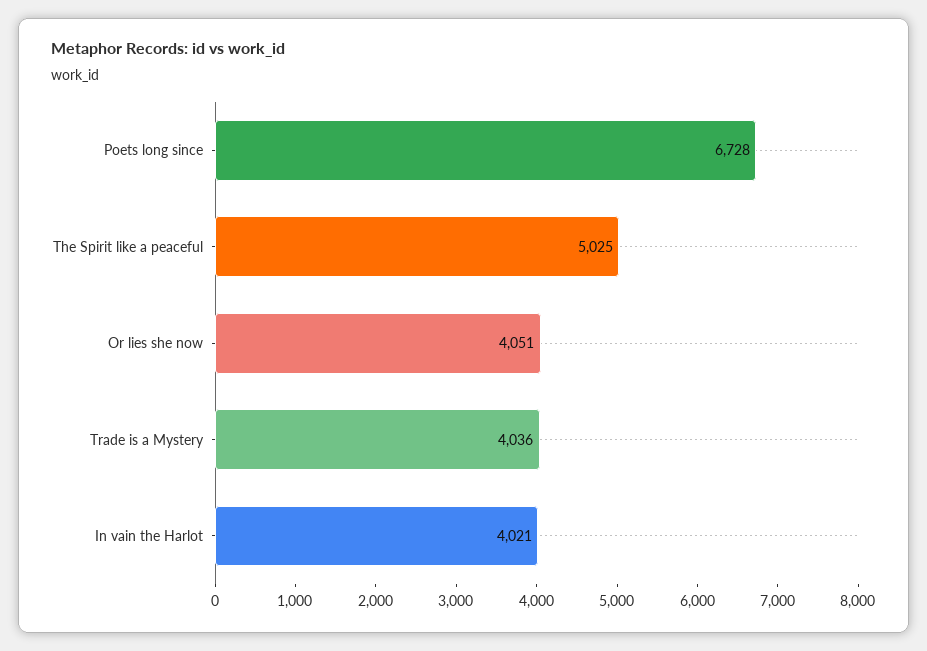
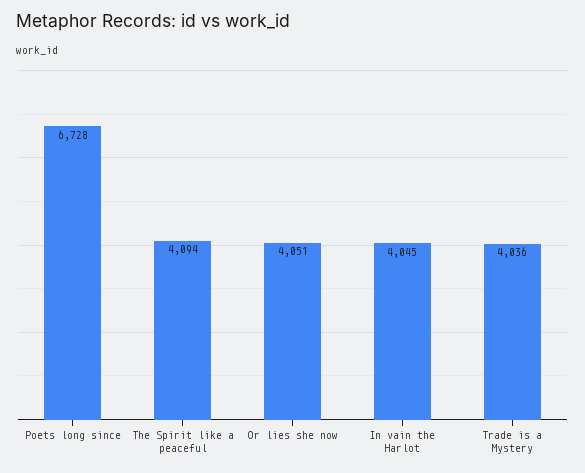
The Spirit like a peaceful: 5025 -> 4094
In vain the Harlot: 4021 -> 4045

